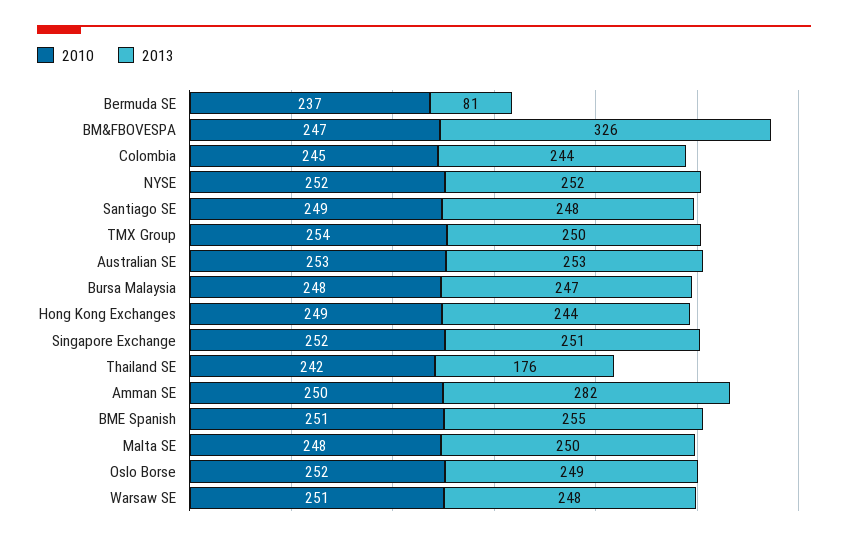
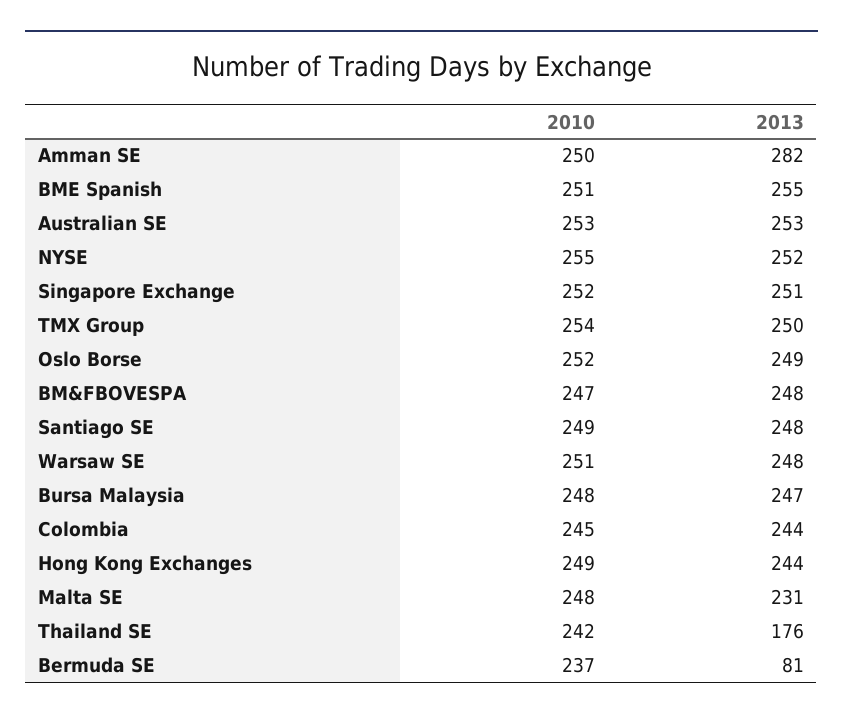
2013, BM&FBOVESPA: 326 -> 248
2010, NYSE: 252 -> 255
2013, Malta SE: 250 -> 231

